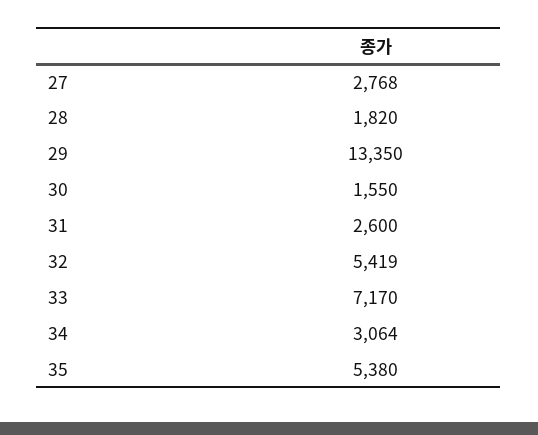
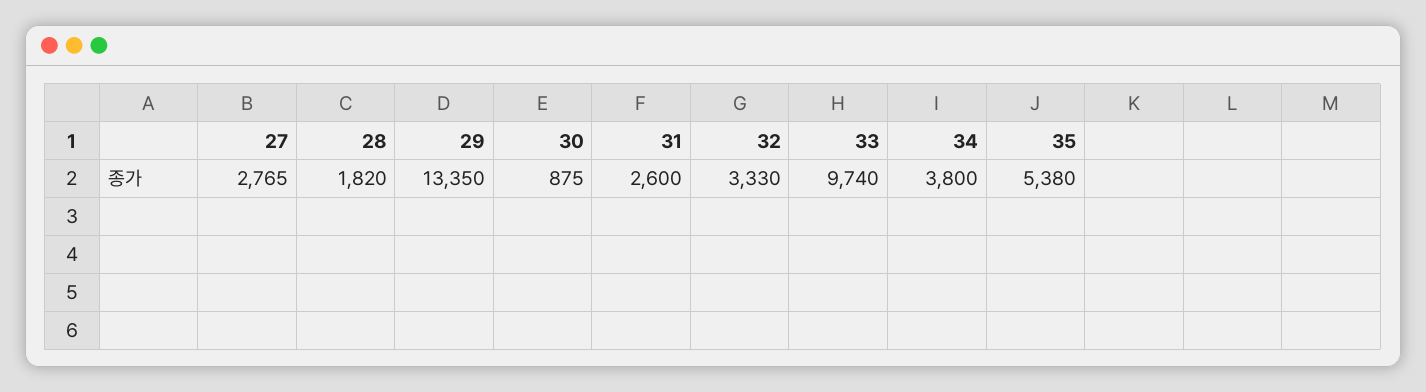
27: 2768 -> 2765
30: 1550 -> 875
32: 5419 -> 3330
33: 7170 -> 9740
34: 3064 -> 3800

